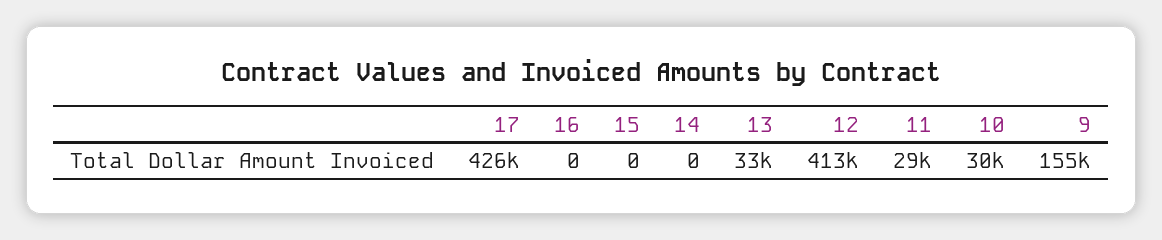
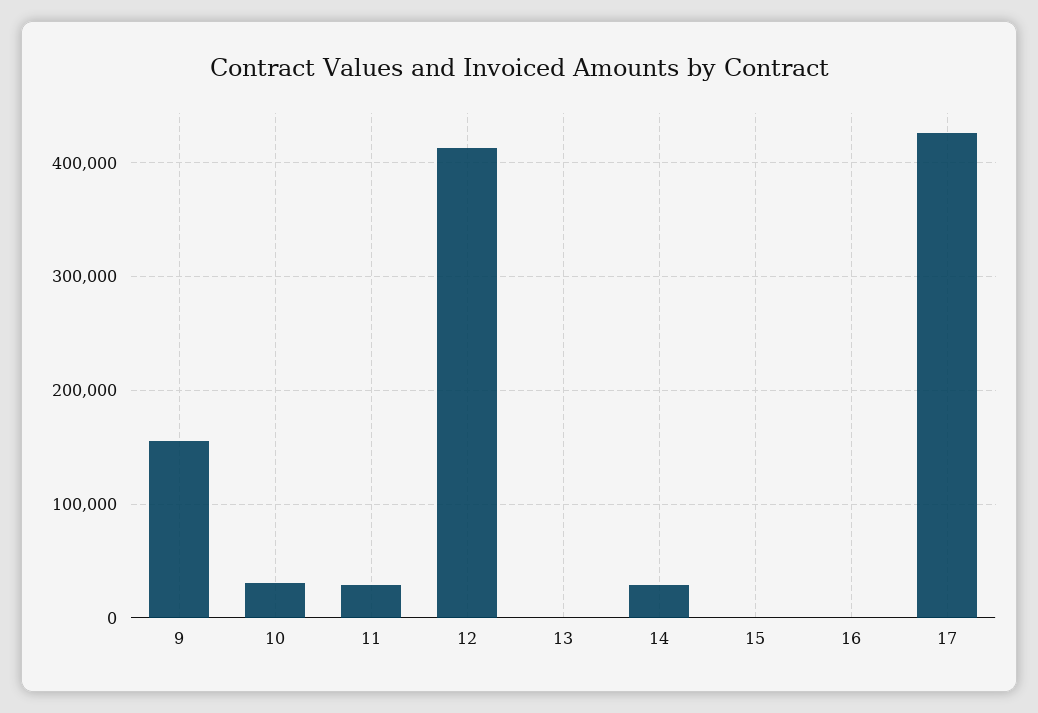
14: 0 -> 30000
13: 33000 -> 0

